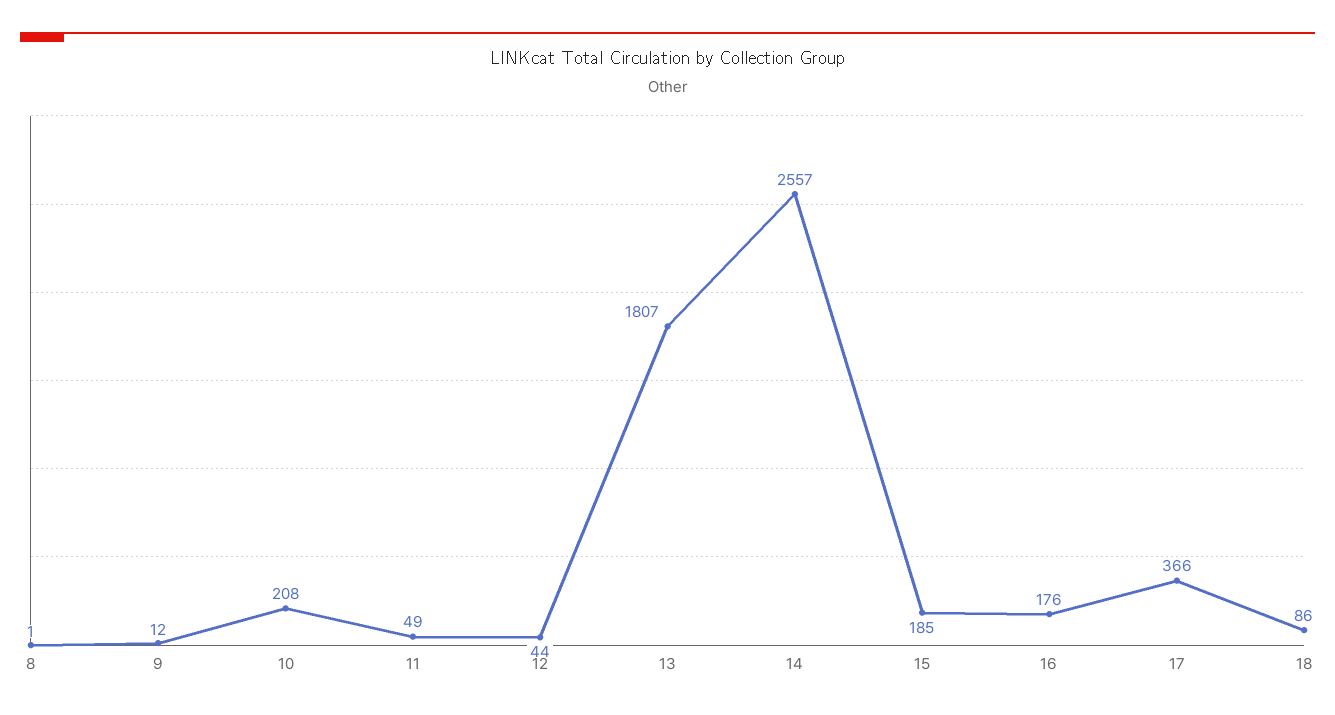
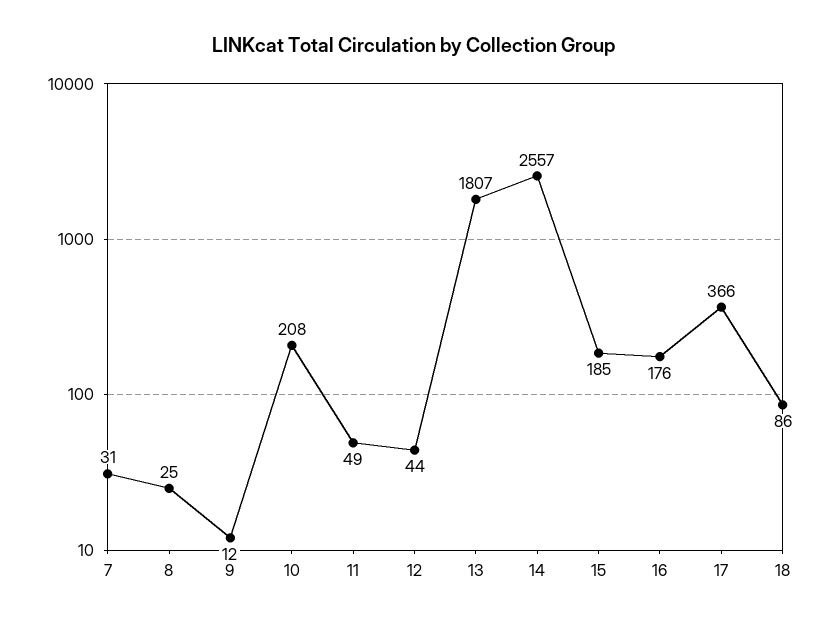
8: 1 -> 25
7: none -> 31

